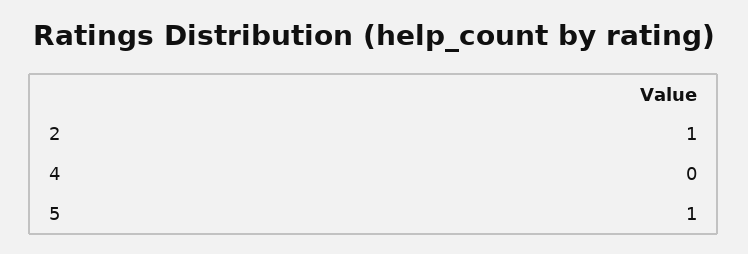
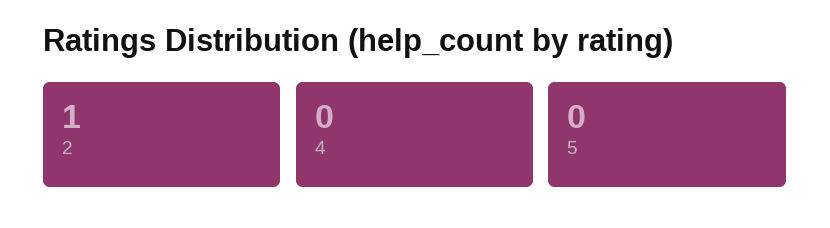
5: 1 -> 0

